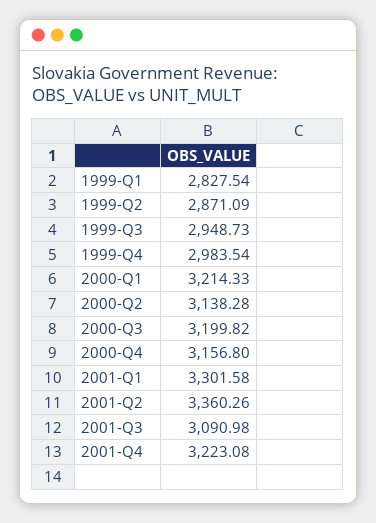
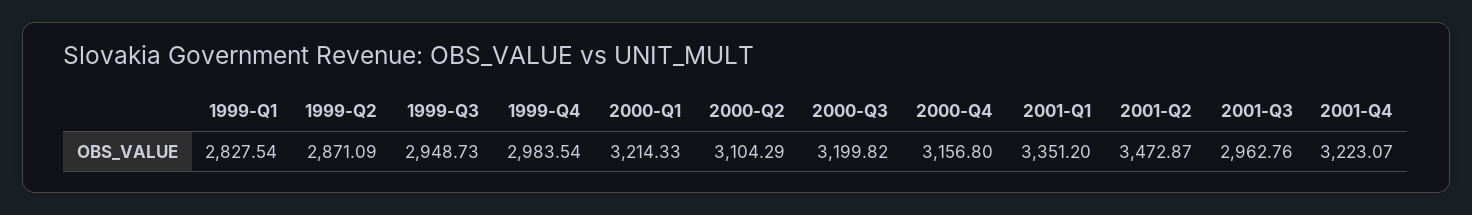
2000-Q2: 3138.28 -> 3104.29
2001-Q1: 3301.58 -> 3351.2
2001-Q2: 3360.26 -> 3472.87
2001-Q3: 3090.98 -> 2962.76
2001-Q4: 3223.08 -> 3223.07

